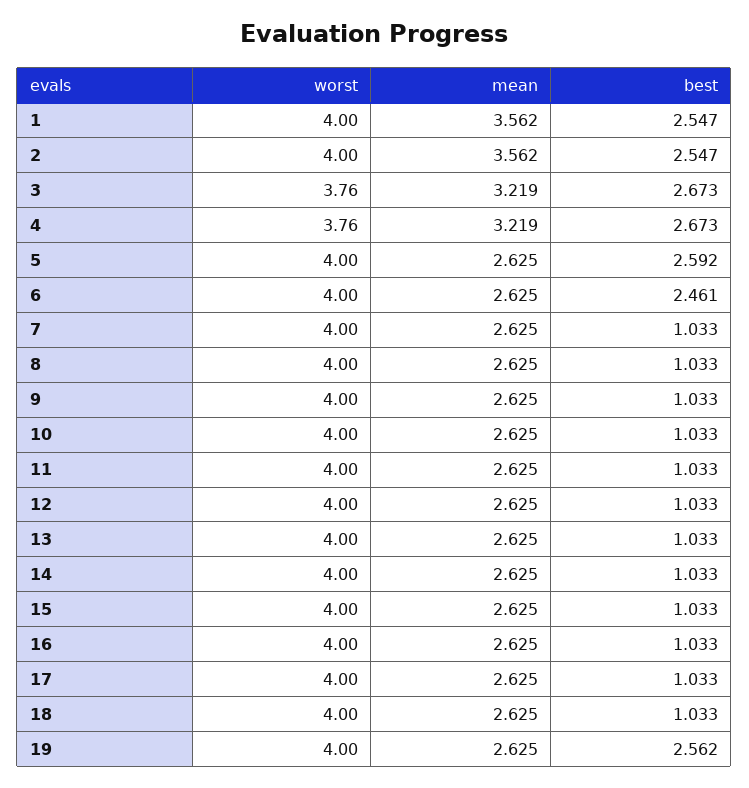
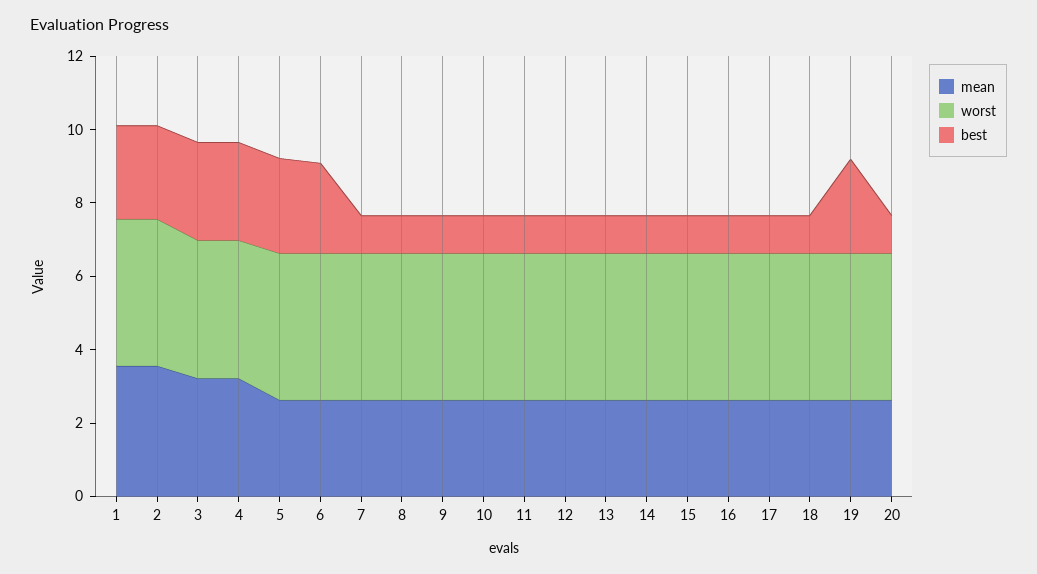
mean, 20: none -> 2.5
worst, 20: none -> 4
best, 20: none -> 1

